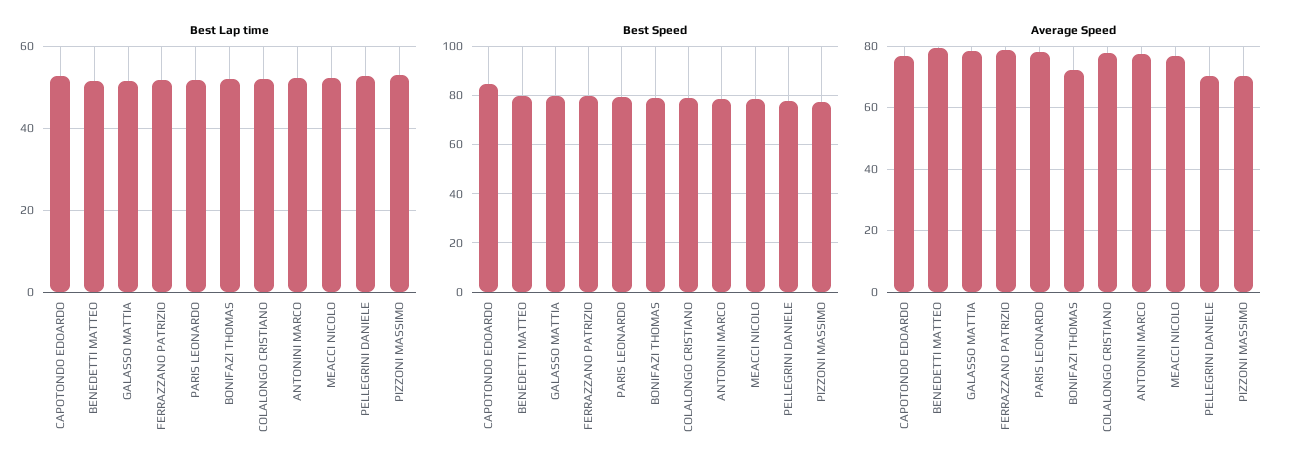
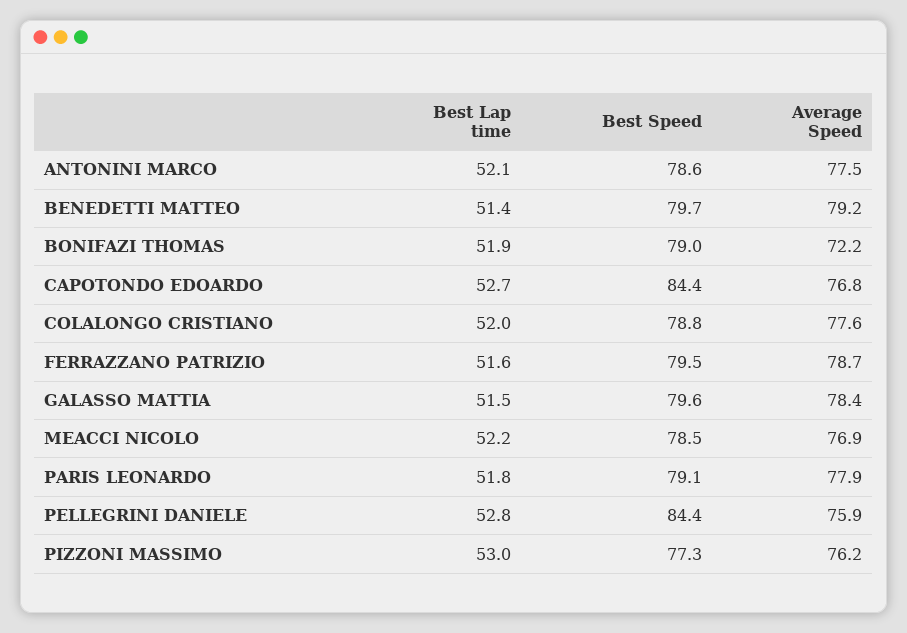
Best Speed, PELLEGRINI DANIELE: 77.5 -> 84.4
Average Speed, PELLEGRINI DANIELE: 70 -> 75.9
Average Speed, PIZZONI MASSIMO: 70 -> 76.2

